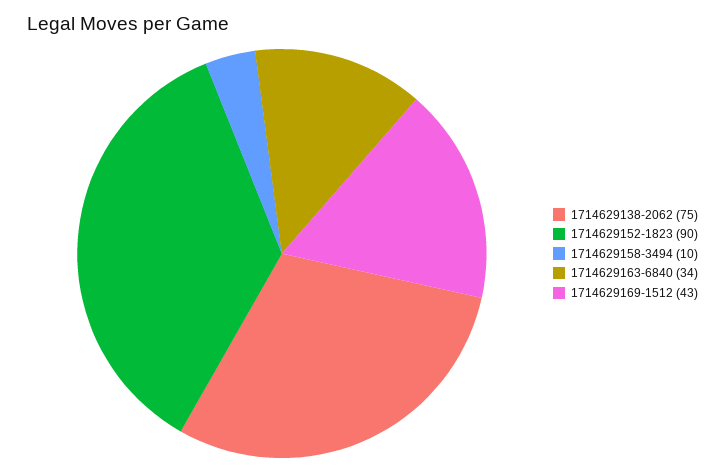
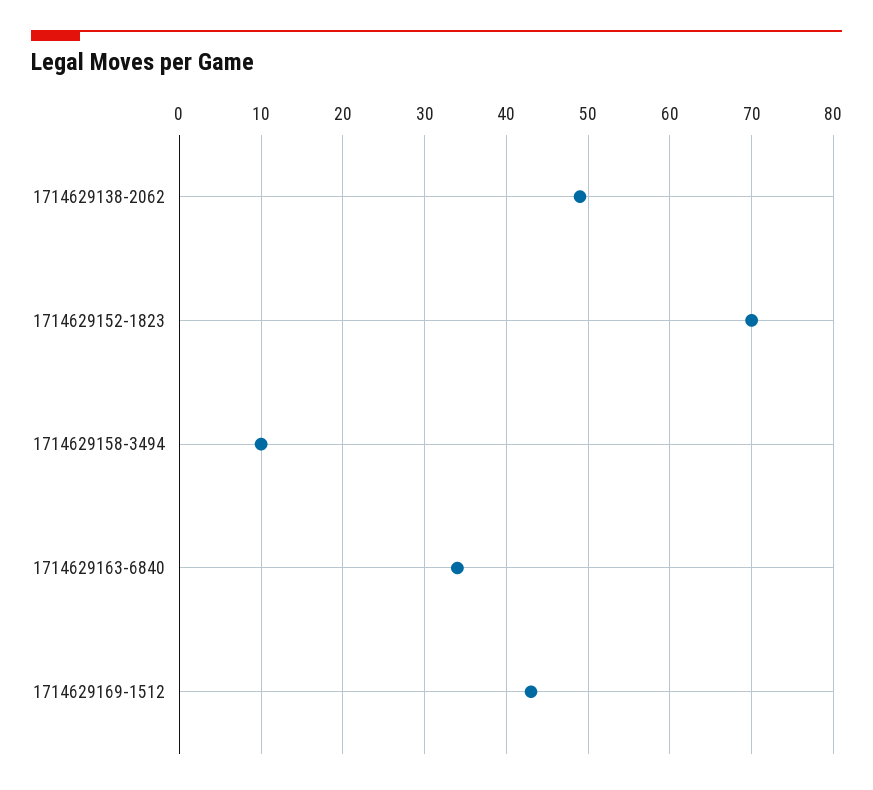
1714629138-2062: 75 -> 49
1714629152-1823: 90 -> 70

